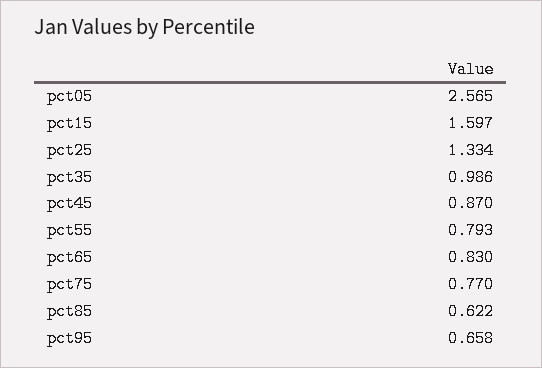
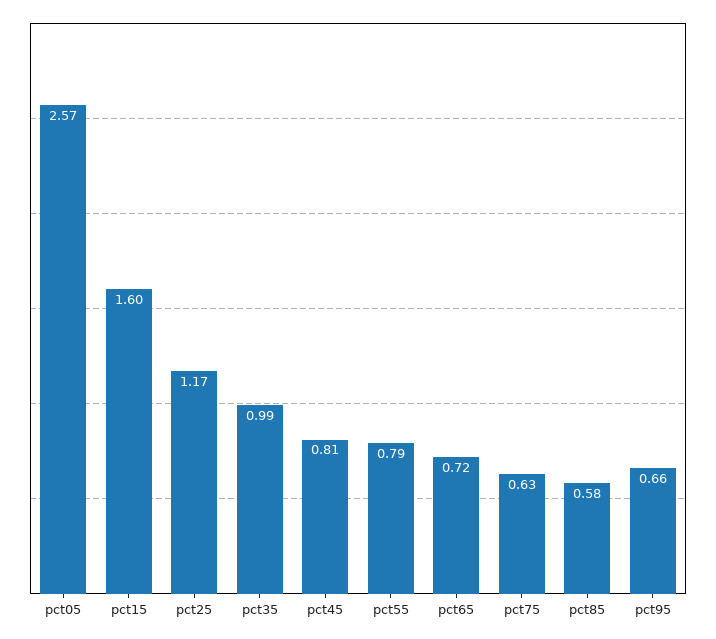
pct25: 1.334 -> 1.17
pct45: 0.87 -> 0.81
pct65: 0.83 -> 0.72
pct75: 0.77 -> 0.63
pct85: 0.622 -> 0.58

